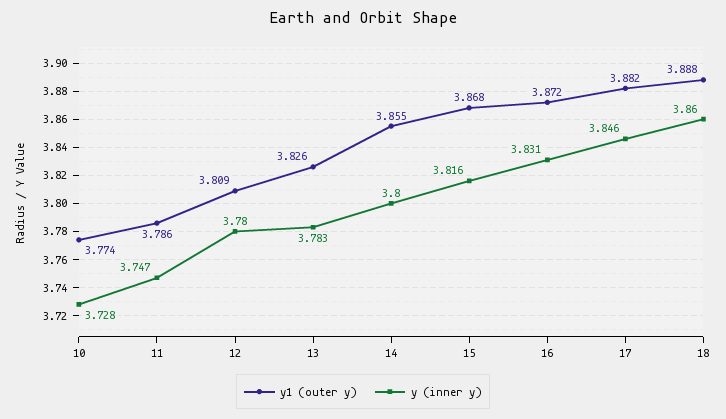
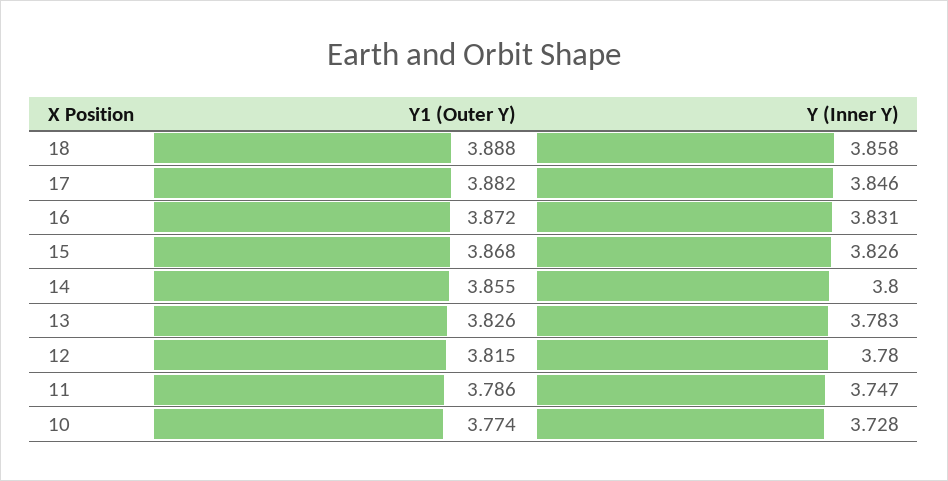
y1 (outer y), 12: 3.809 -> 3.815
y (inner y), 15: 3.816 -> 3.826
y (inner y), 18: 3.86 -> 3.858

